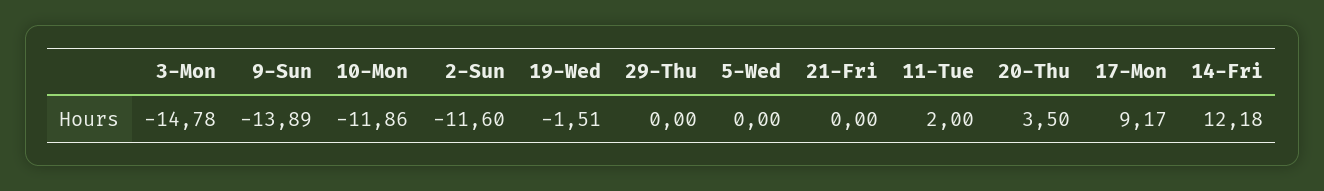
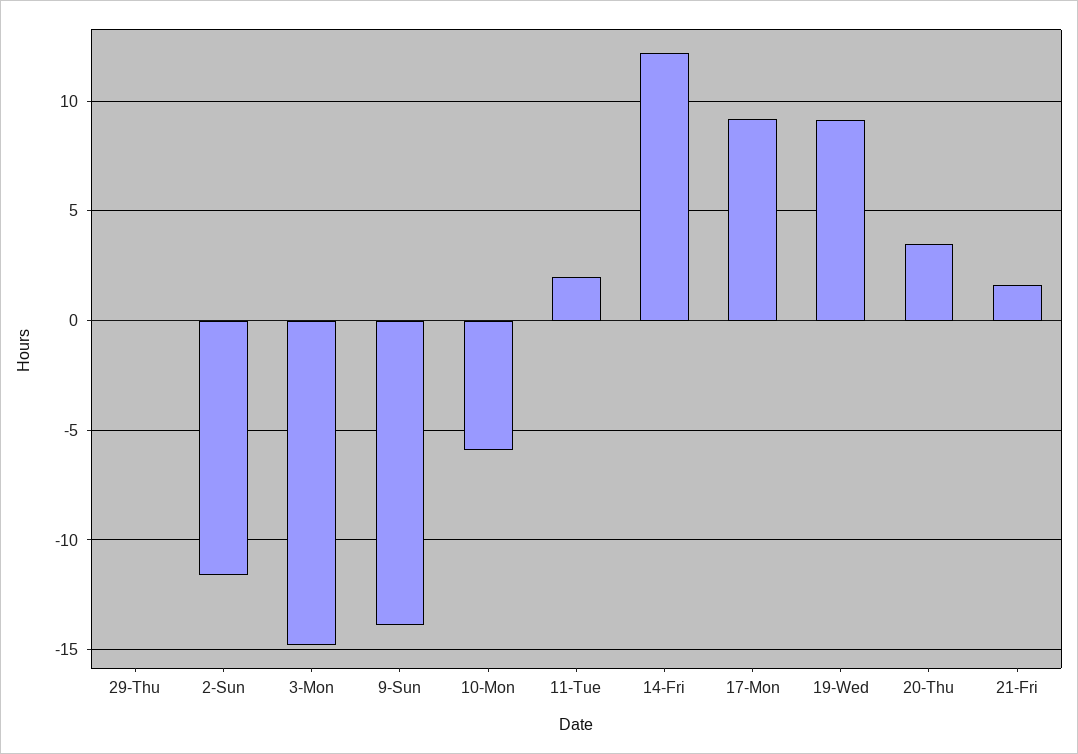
10-Mon: -11.86 -> -6
19-Wed: -1.51 -> 9
5-Wed: 0 -> none
21-Fri: 0 -> 1.5

